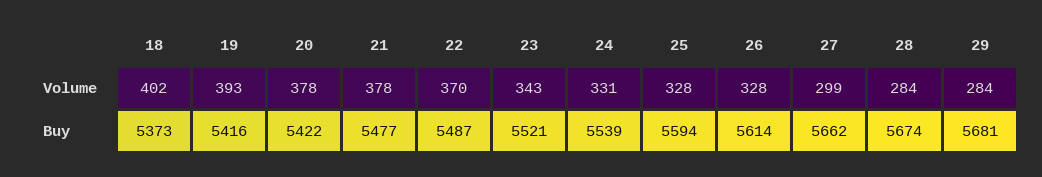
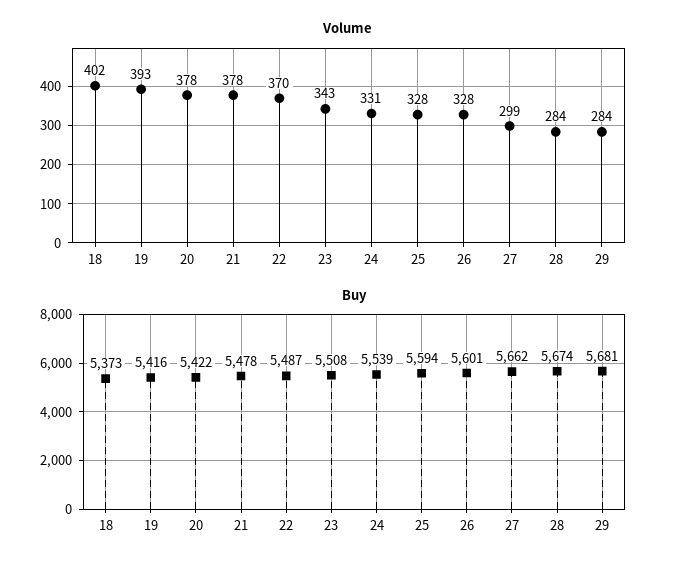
Buy, 21: 5477 -> 5478
Buy, 23: 5521 -> 5508
Buy, 26: 5614 -> 5601

